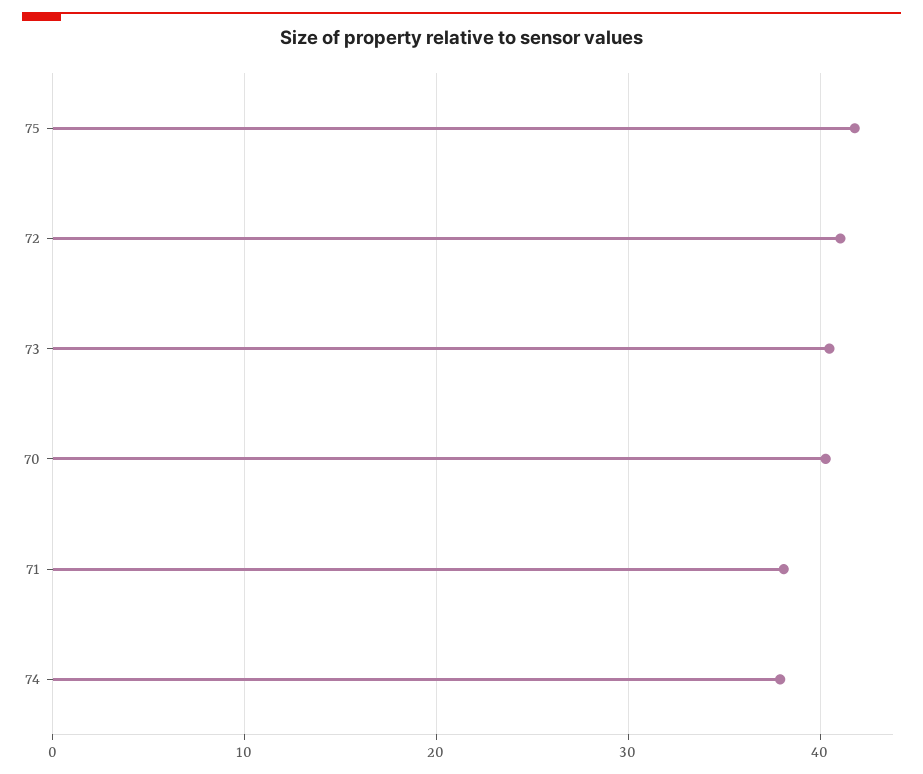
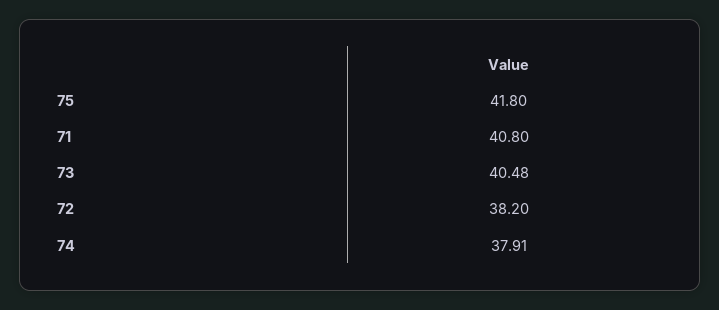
72: 41 -> 38.2
70: 40 -> none
71: 38 -> 40.8

